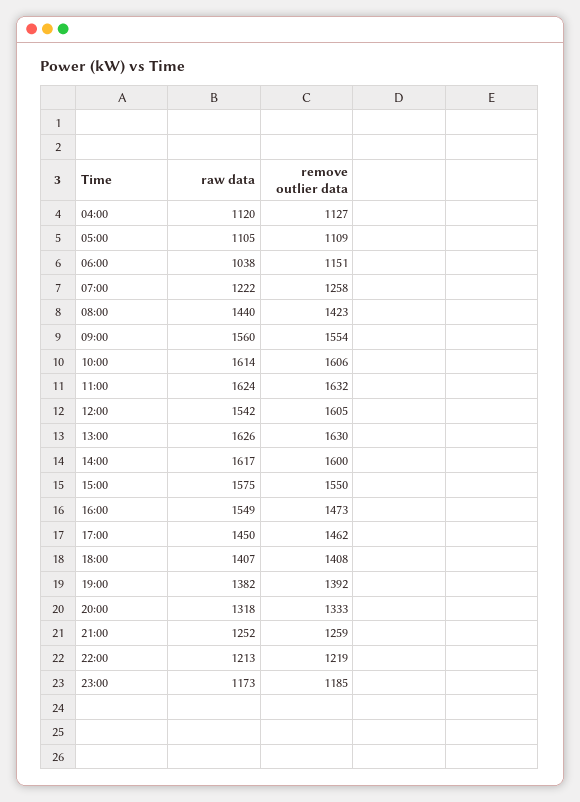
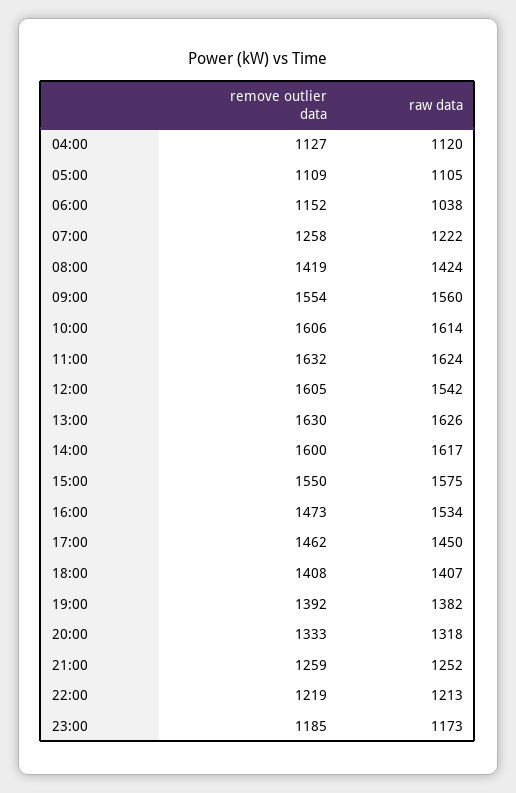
remove outlier data, 06:00: 1151 -> 1152
raw data, 08:00: 1440 -> 1424
remove outlier data, 08:00: 1423 -> 1419
raw data, 16:00: 1549 -> 1534

